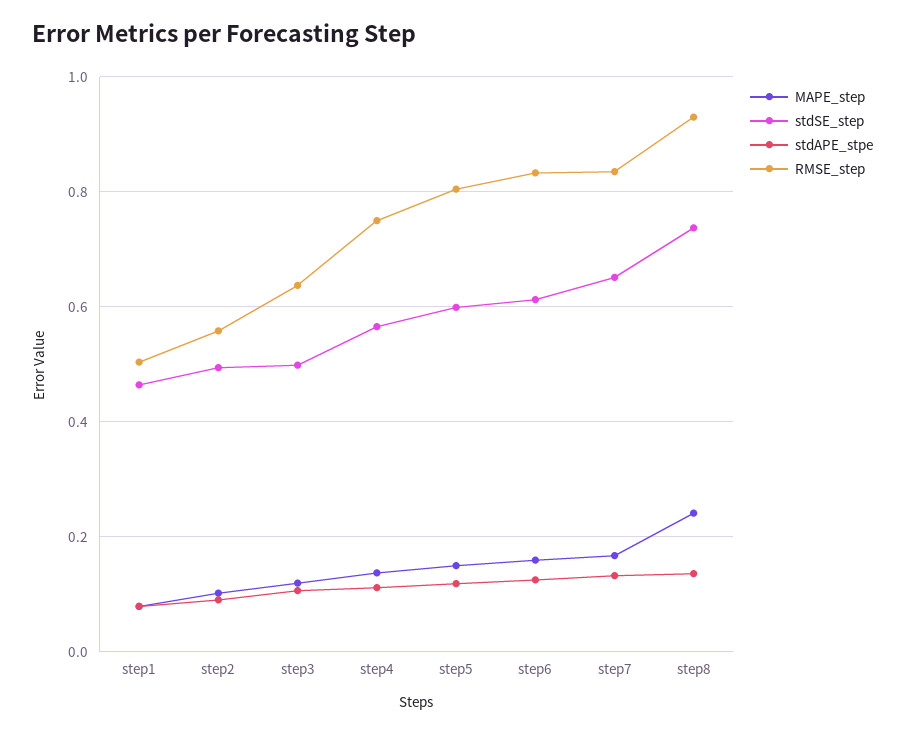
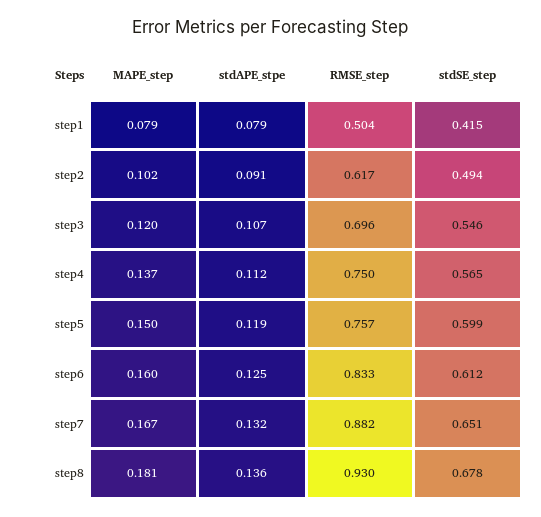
stdSE_step, step1: 0.46 -> 0.415
RMSE_step, step2: 0.56 -> 0.617
stdSE_step, step3: 0.5 -> 0.546
RMSE_step, step3: 0.64 -> 0.696
RMSE_step, step5: 0.8 -> 0.757
RMSE_step, step7: 0.84 -> 0.882
MAPE_step, step8: 0.24 -> 0.181
stdSE_step, step8: 0.74 -> 0.678

